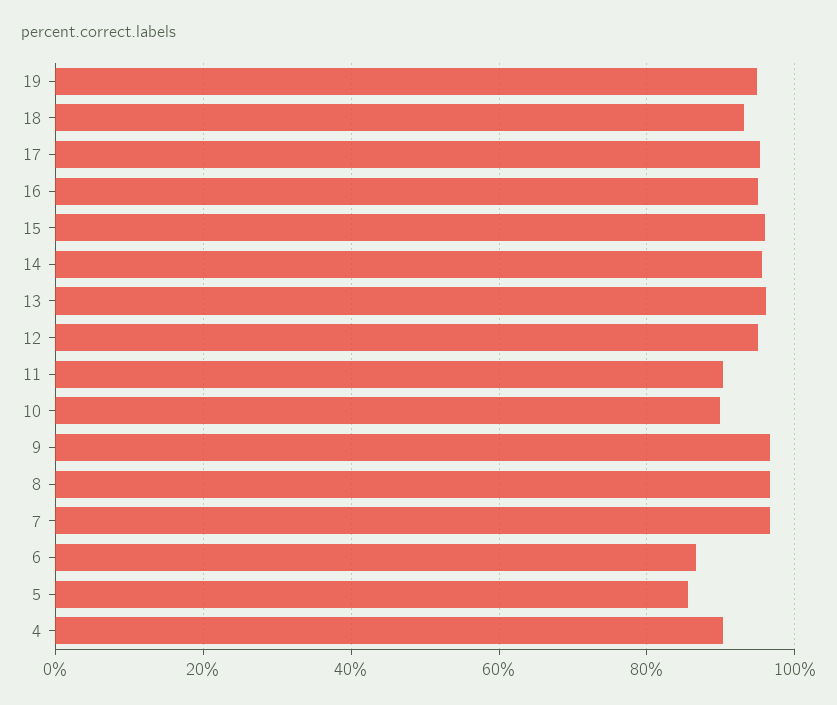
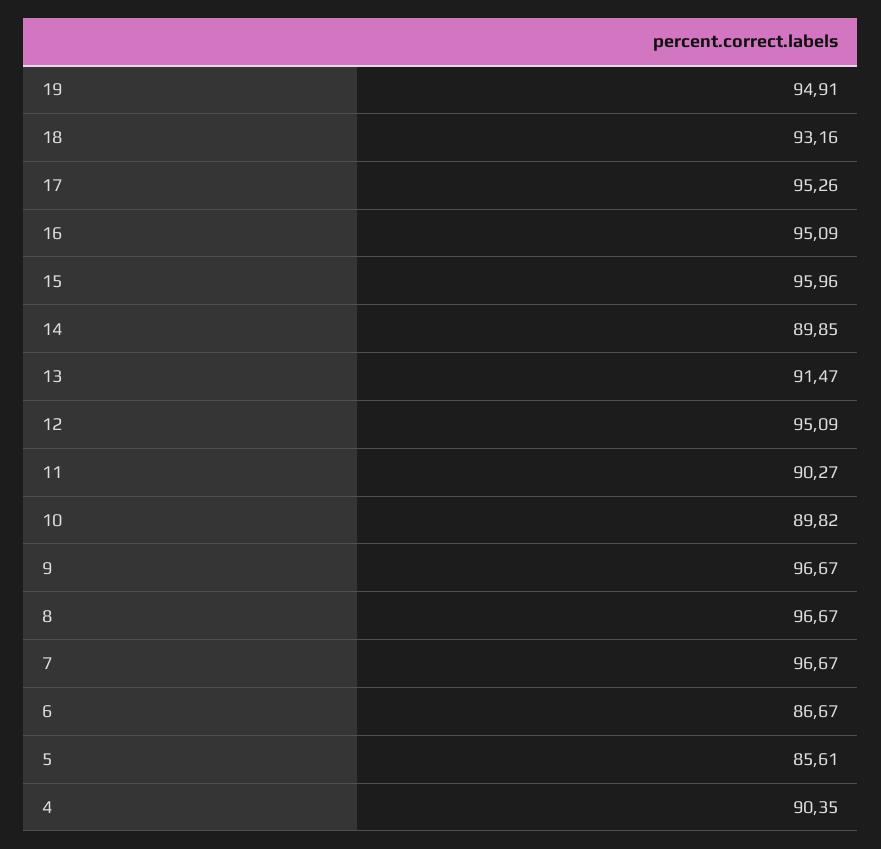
14: 96 -> 89.85
13: 96 -> 91.47

